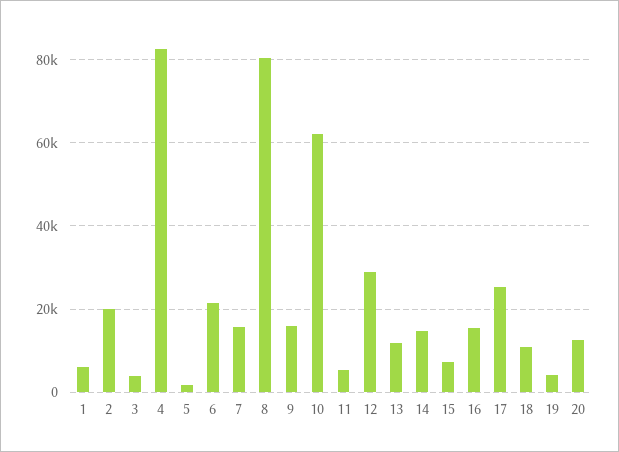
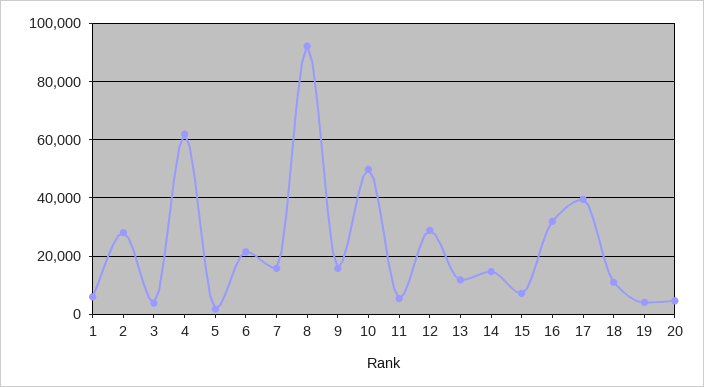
2: 20000 -> 27500
4: 82000 -> 62500
8: 80000 -> 92500
10: 62000 -> 50000
16: 16000 -> 32500
17: 26000 -> 40000
20: 12000 -> 5000

